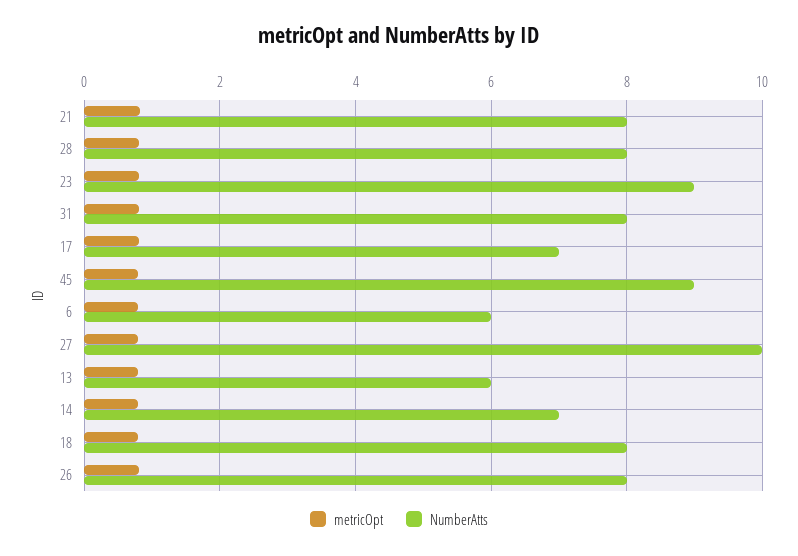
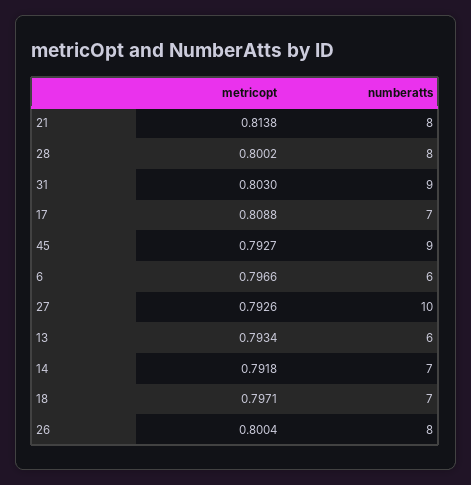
metricOpt, 23: 0.8 -> none
NumberAtts, 23: 9 -> none
NumberAtts, 31: 8 -> 9
NumberAtts, 18: 8 -> 7

